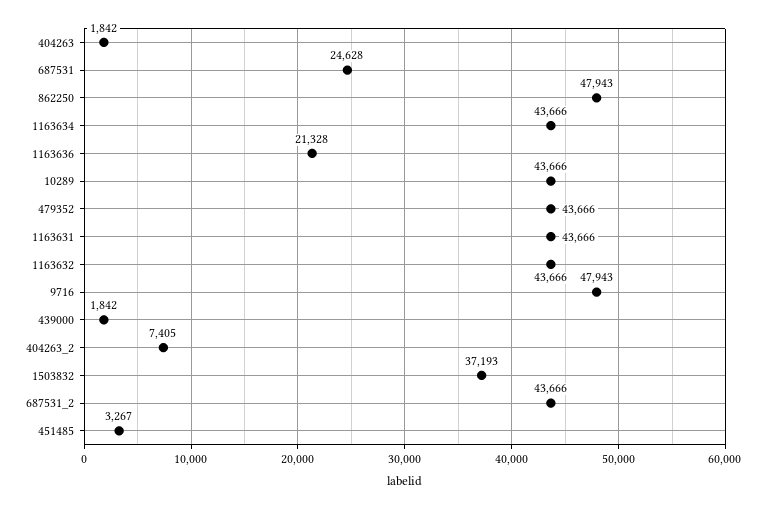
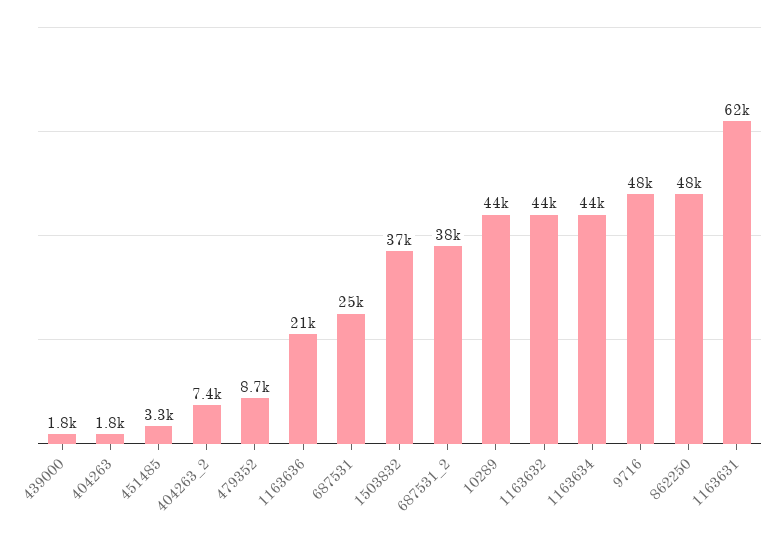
479352: 43666 -> 8700
1163631: 43666 -> 62000
687531_2: 43666 -> 38000

